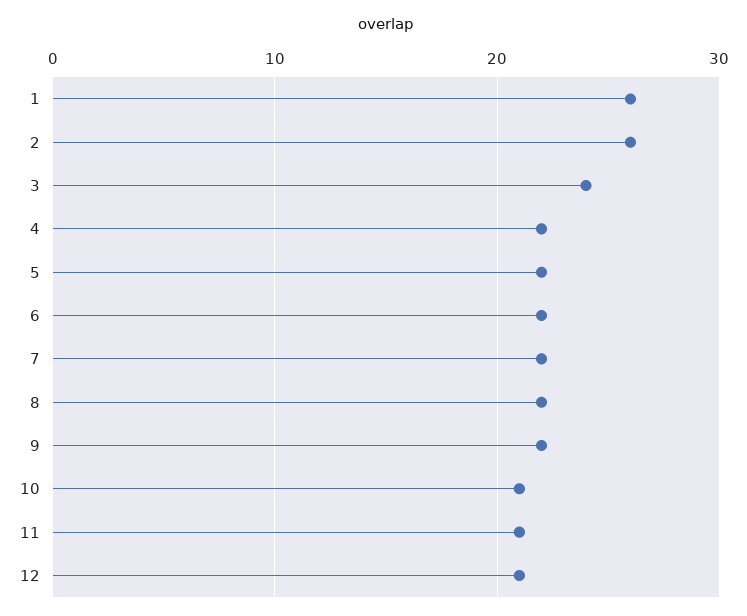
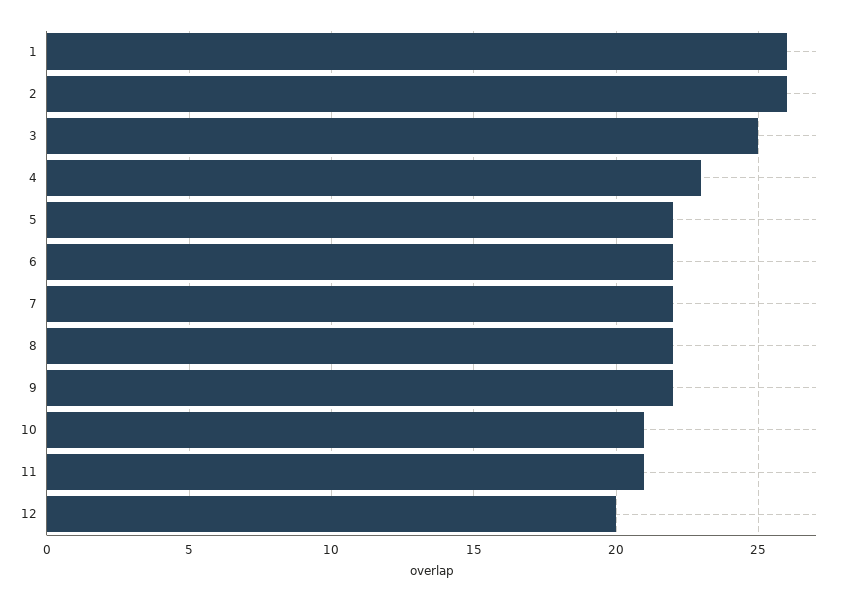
3: 24 -> 25
4: 22 -> 23
12: 21 -> 20

